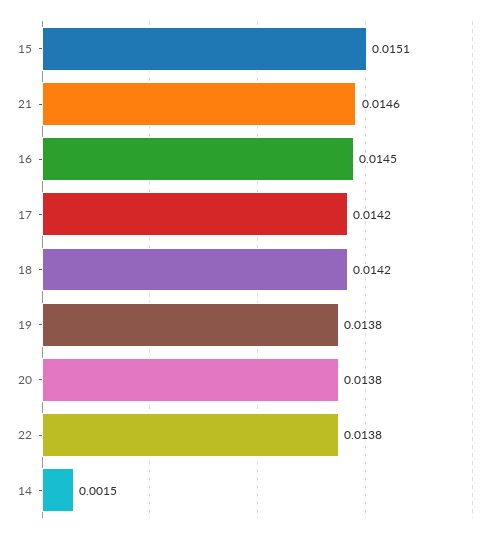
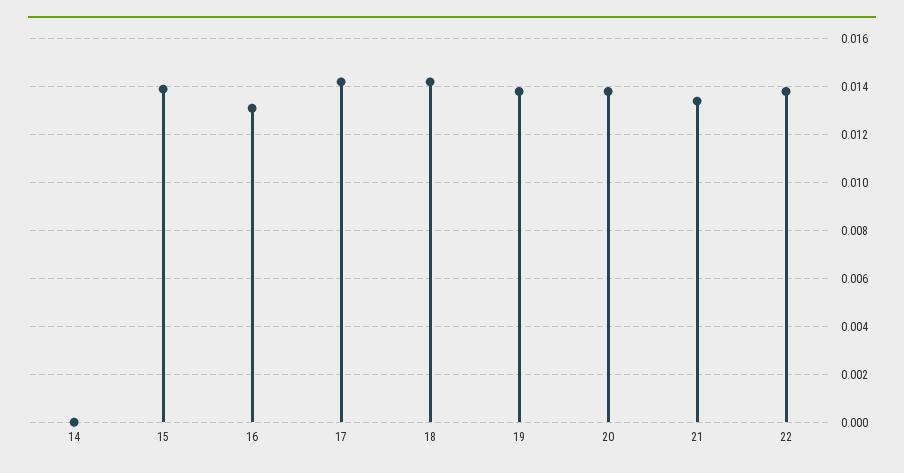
15: 0.0151 -> 0.014
21: 0.0146 -> 0.0135
16: 0.0145 -> 0.013
14: 0.0015 -> 0

